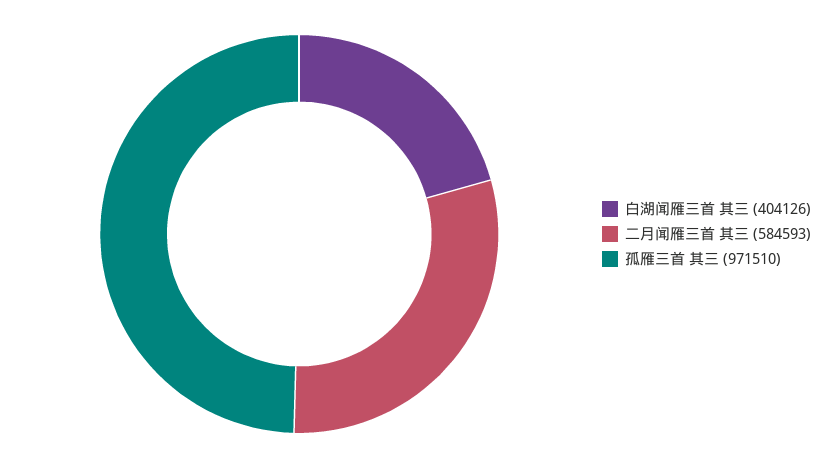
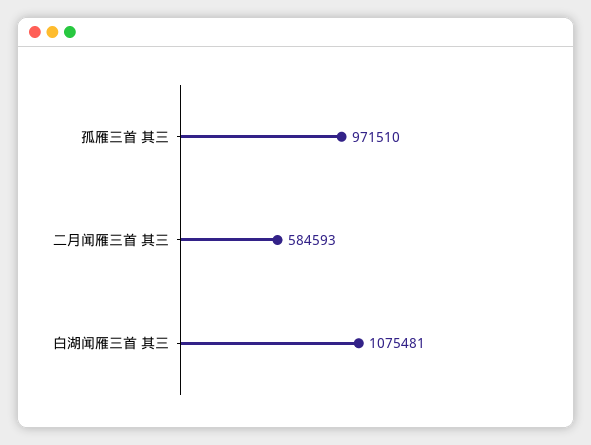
白湖闻雁三首 其三: 404126 -> 1075481

